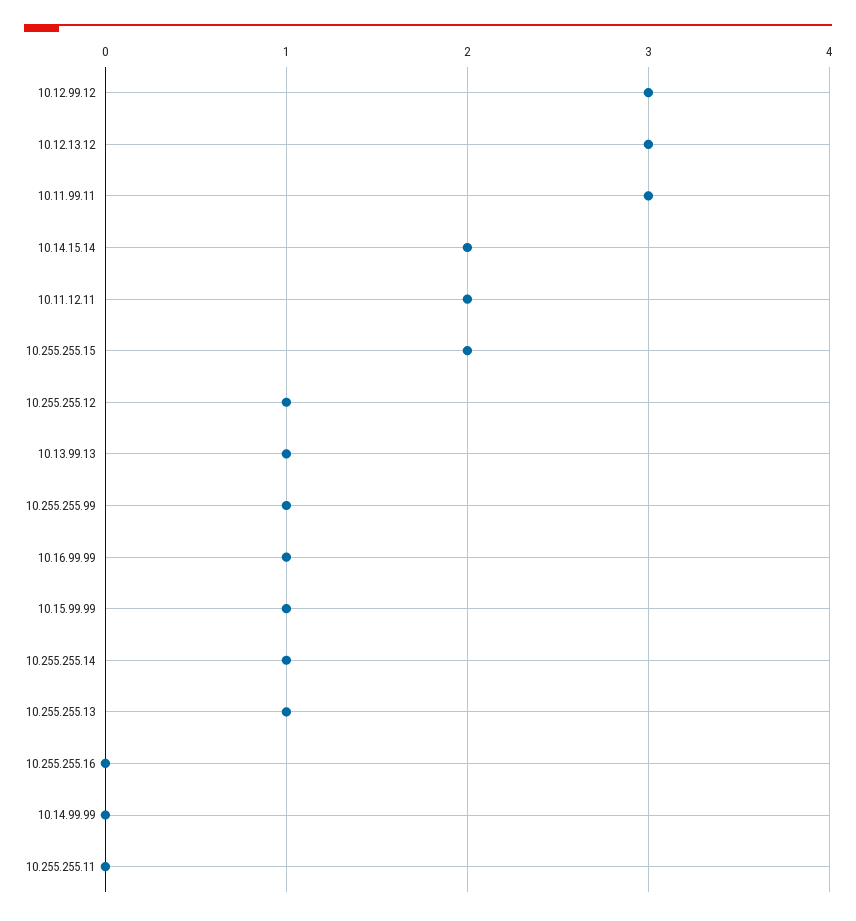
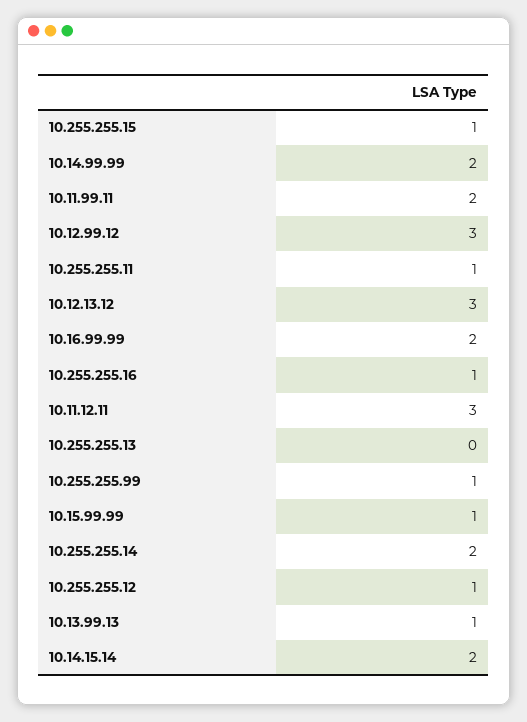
10.11.99.11: 3 -> 2
10.11.12.11: 2 -> 3
10.255.255.15: 2 -> 1
10.16.99.99: 1 -> 2
10.255.255.14: 1 -> 2
10.255.255.13: 1 -> 0
10.255.255.16: 0 -> 1
10.14.99.99: 0 -> 2
10.255.255.11: 0 -> 1

